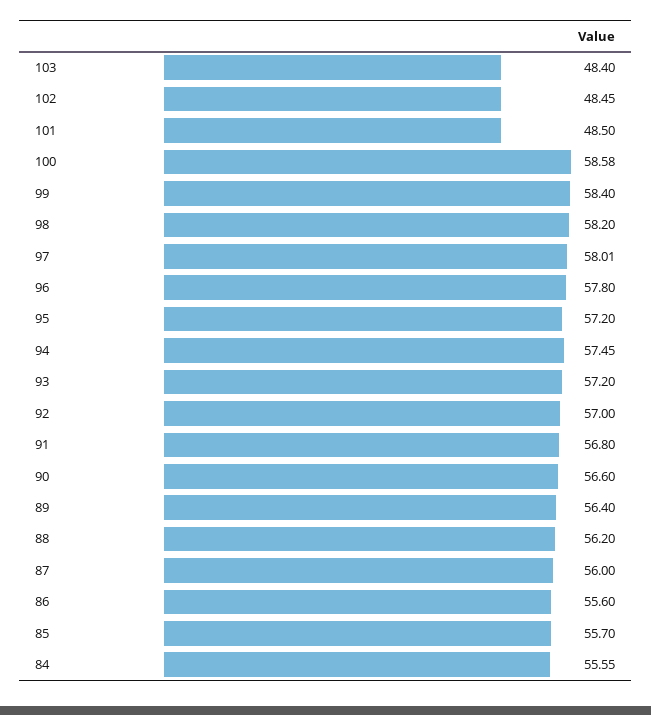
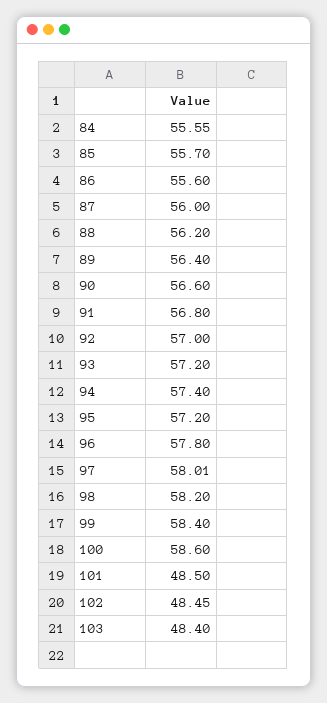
100: 58.58 -> 58.6
94: 57.45 -> 57.4

